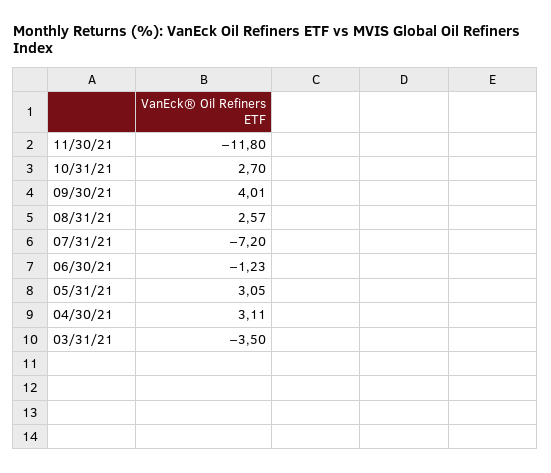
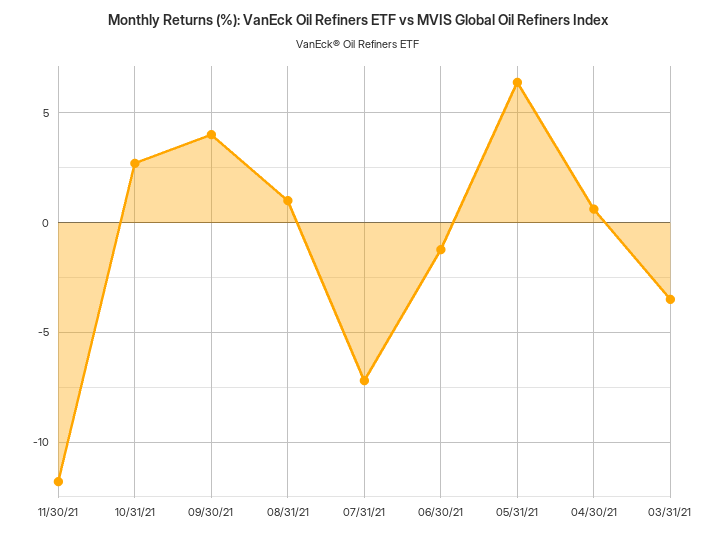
08/31/21: 2.57 -> 1
05/31/21: 3.05 -> 6.5
04/30/21: 3.11 -> 0.5

